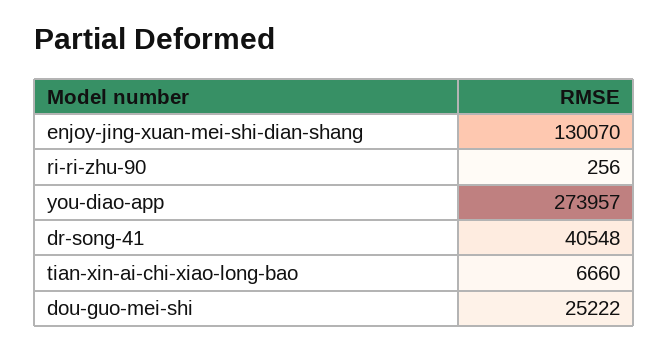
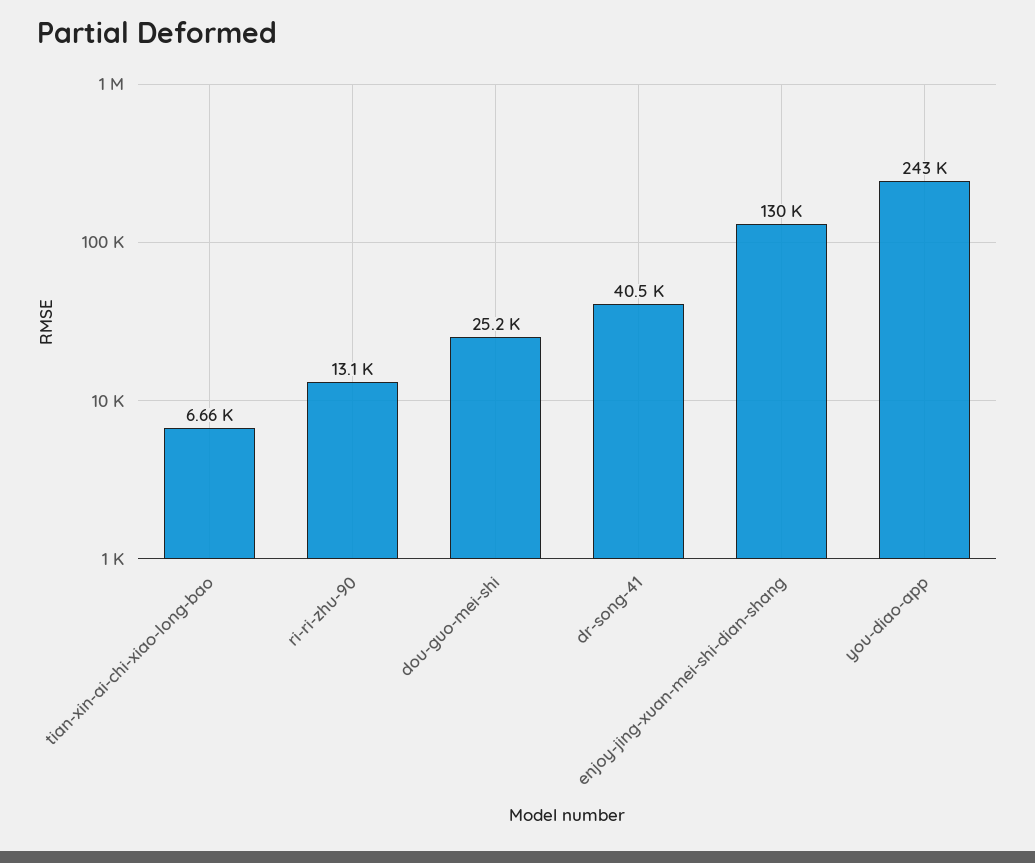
ri-ri-zhu-90: 256 -> 13100
you-diao-app: 273957 -> 243000

